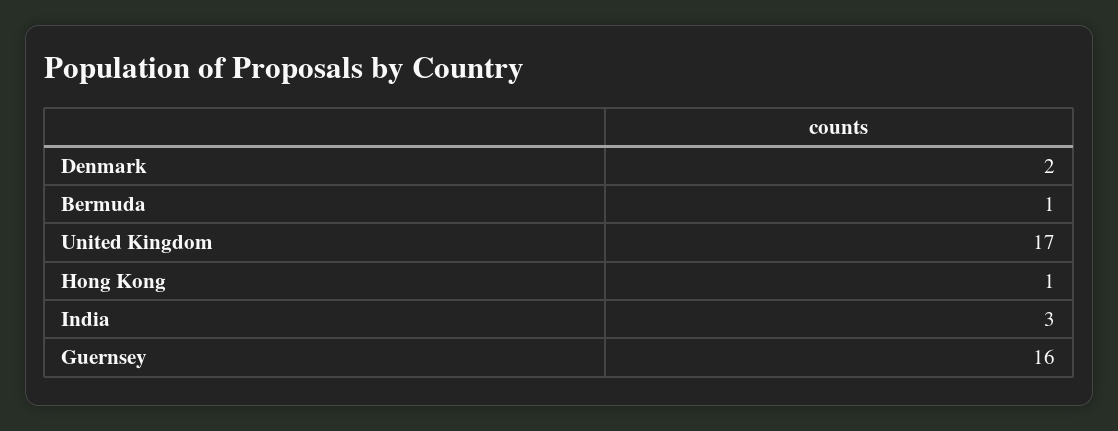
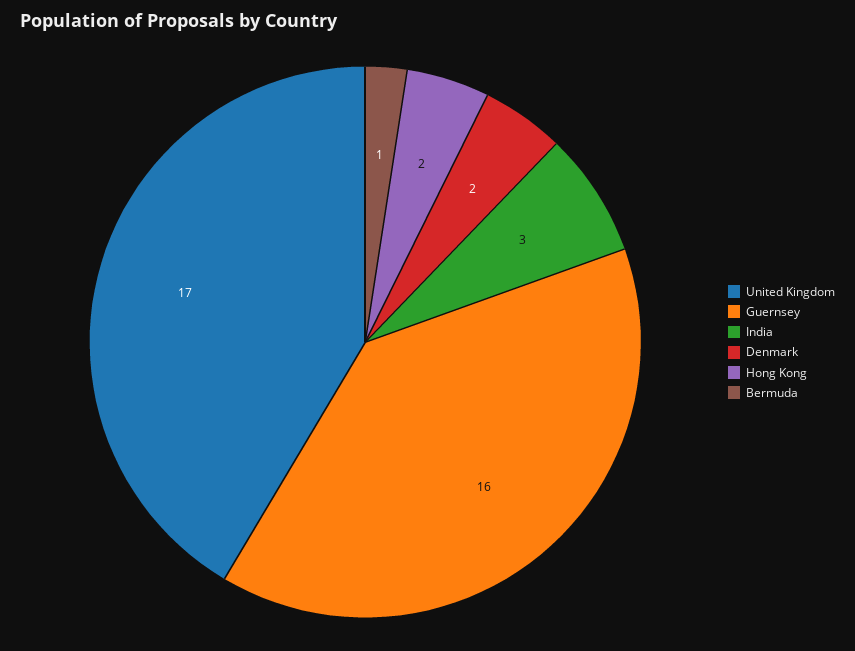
Hong Kong: 1 -> 2

